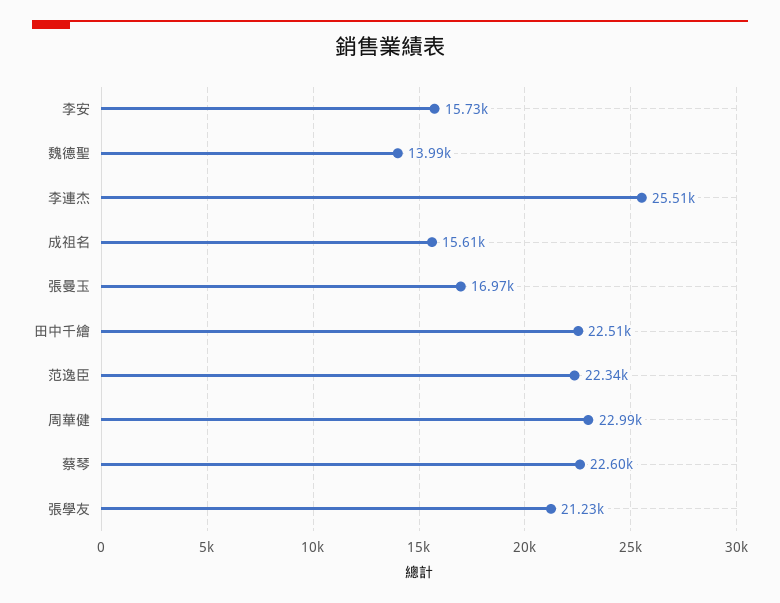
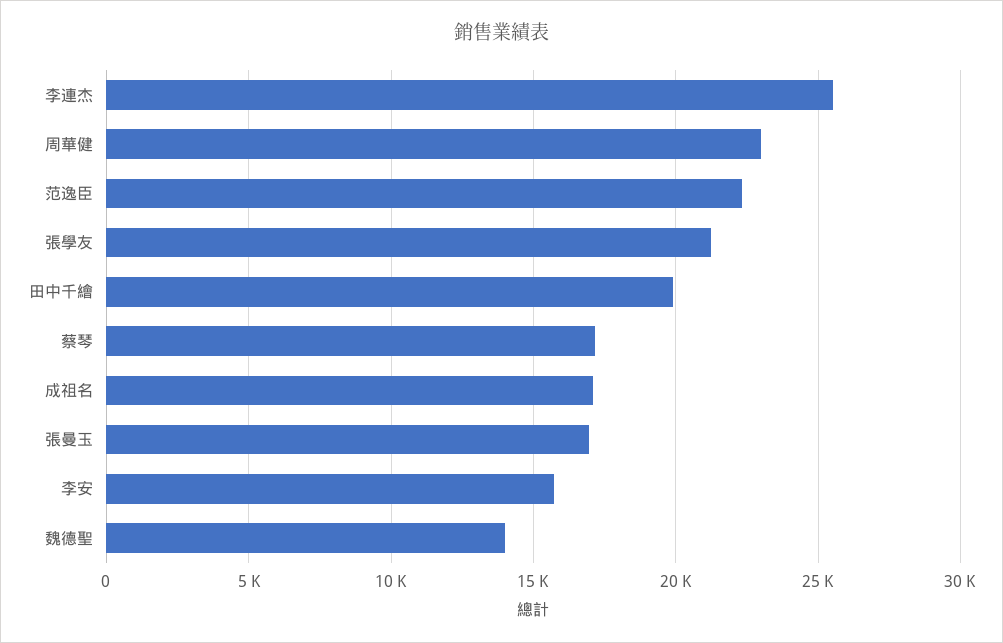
成祖名: 15610 -> 17000
田中千繪: 22510 -> 20000
蔡琴: 22600 -> 17000

